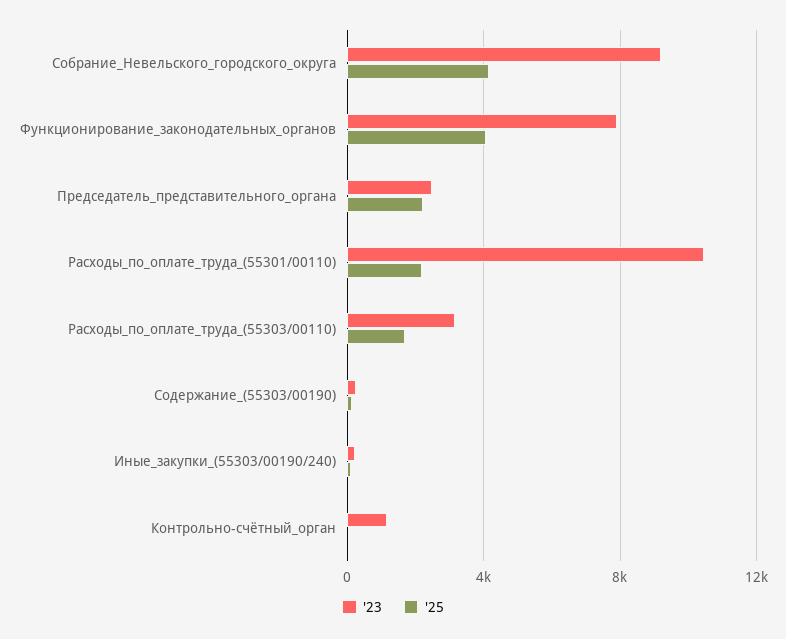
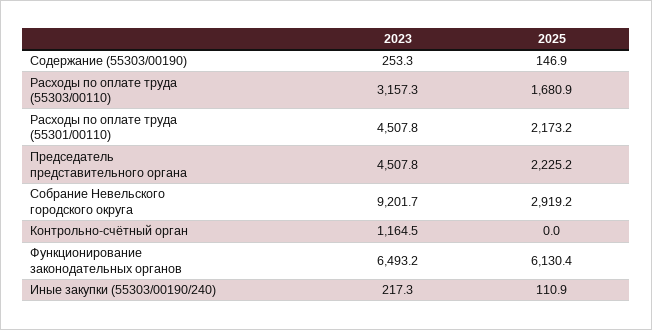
'25, Собрание_Невельского_городского_округа: 4000 -> 2919.2
'23, Функционирование_законодательных_органов: 8000 -> 6493.2
'25, Функционирование_законодательных_органов: 4000 -> 6130.4
'23, Председатель_представительного_органа: 2500 -> 4507.8
'23, Расходы_по_оплате_труда_(55301/00110): 10500 -> 4507.8

